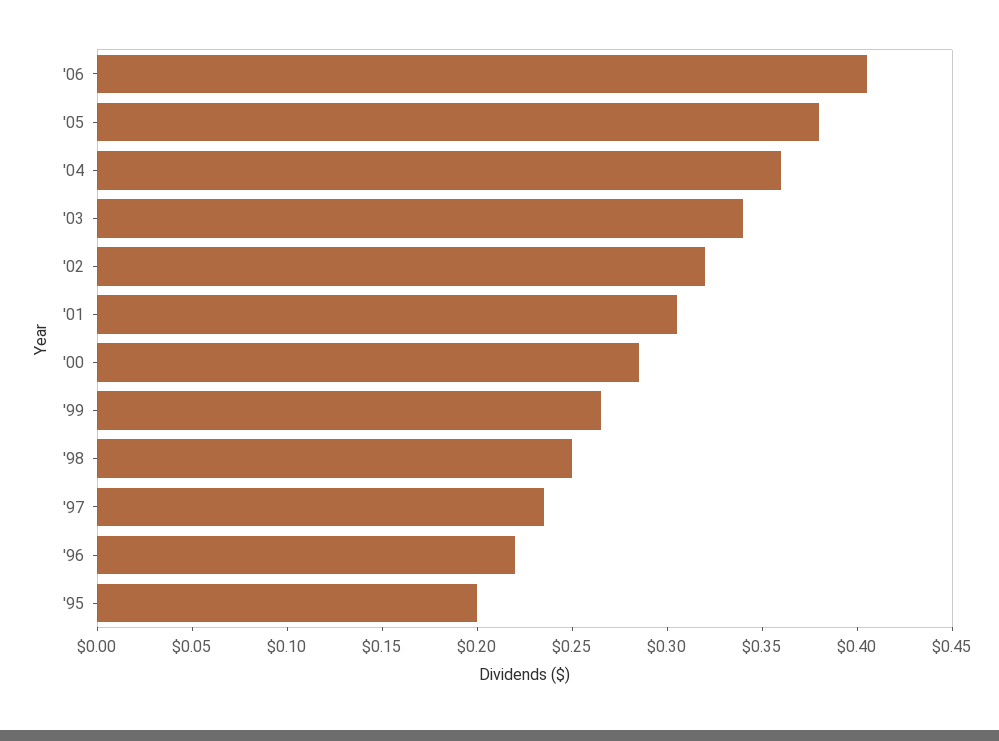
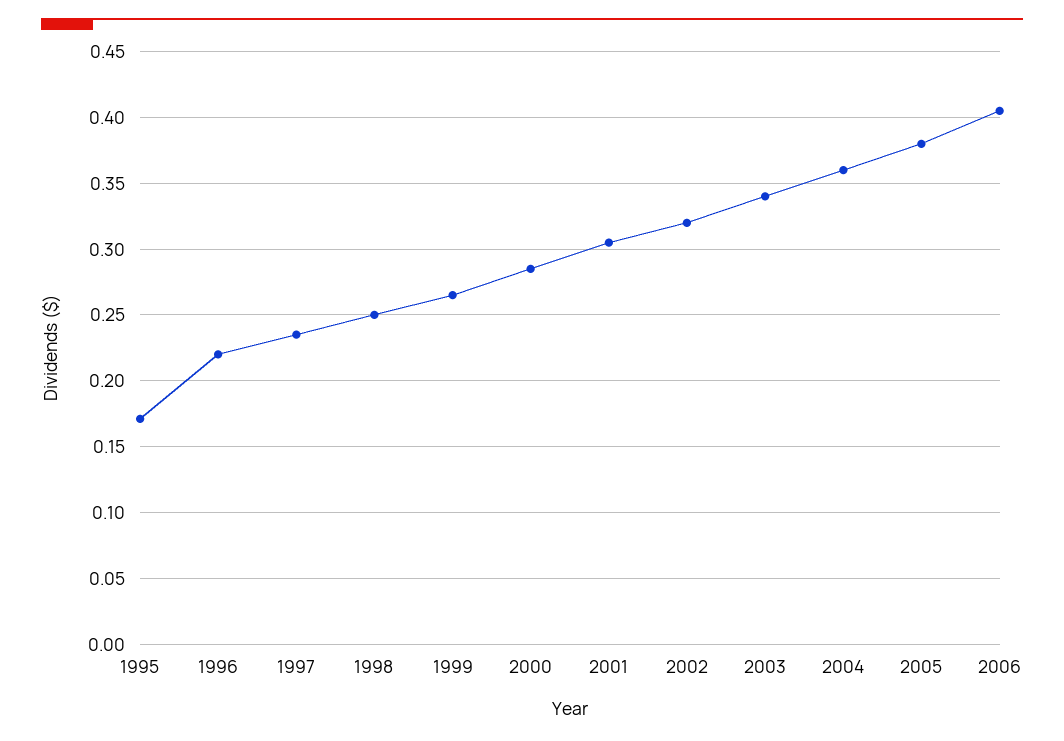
'95: 0.2 -> 0.17

